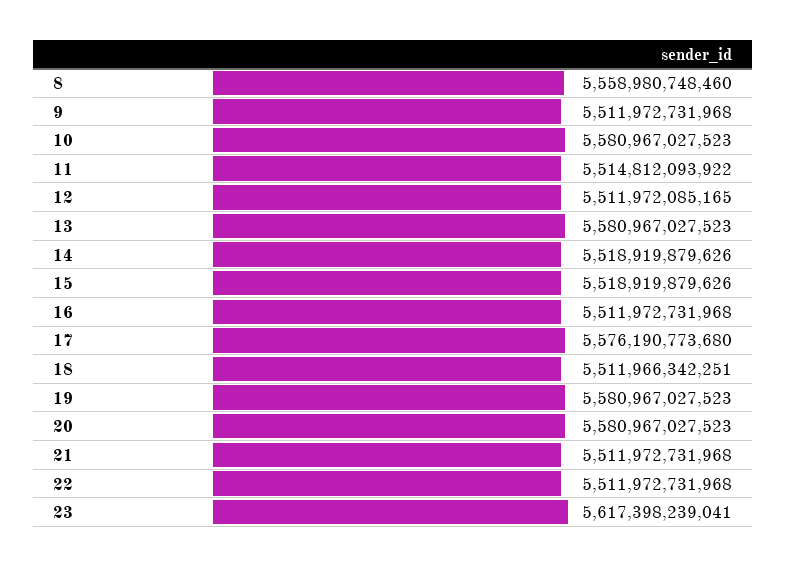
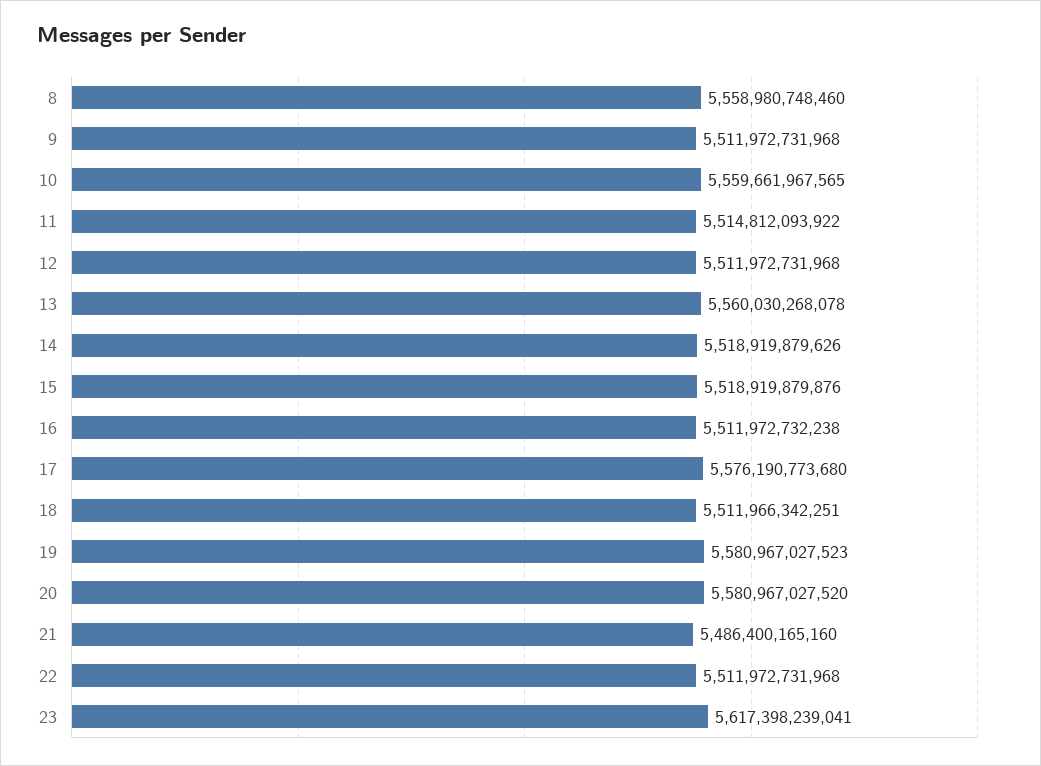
10: 5580967027523 -> 5559661967565
12: 5511972085165 -> 5511972731968
13: 5580967027523 -> 5560030268078
15: 5518919879626 -> 5518919879876
16: 5511972731968 -> 5511972732238
20: 5580967027523 -> 5580967027520
21: 5511972731968 -> 5486400165160

